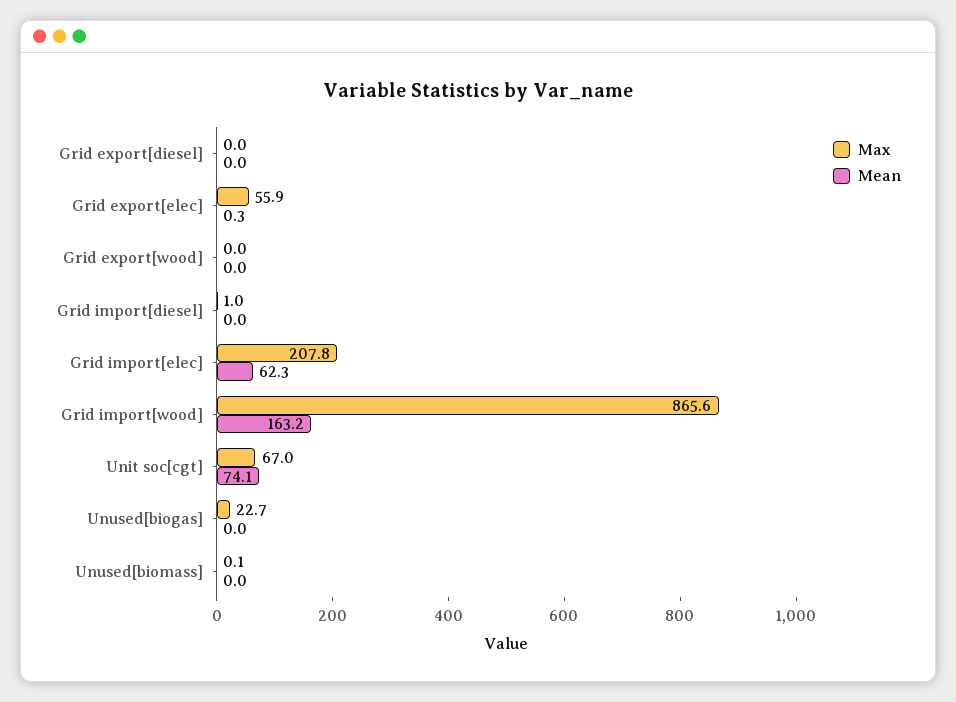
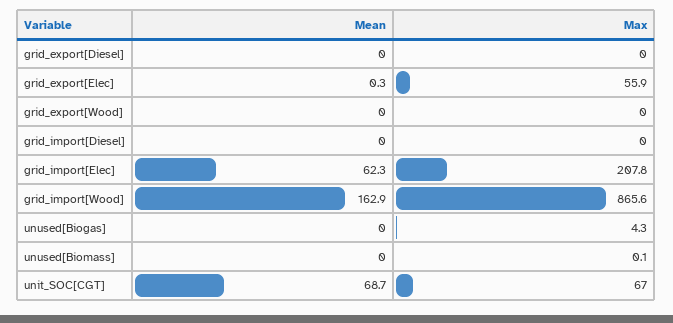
Max, Grid import[diesel]: 1 -> 0
Mean, Grid import[wood]: 163.2 -> 162.9
Mean, Unit soc[cgt]: 74.1 -> 68.7
Max, Unused[biogas]: 22.7 -> 4.3

